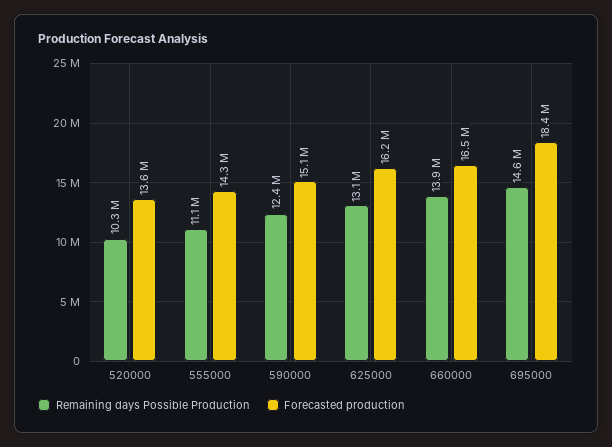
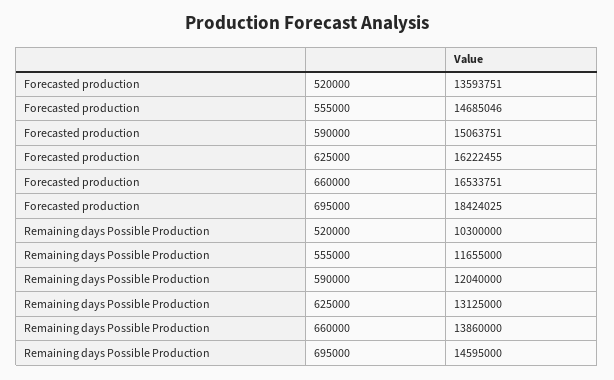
Remaining days Possible Production, 555000: 11100000 -> 11655000
Forecasted production, 555000: 14300000 -> 14685046
Remaining days Possible Production, 590000: 12400000 -> 12040000

